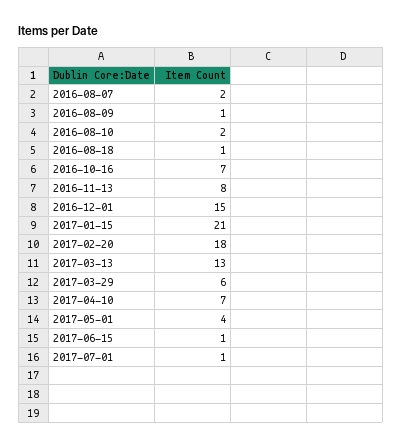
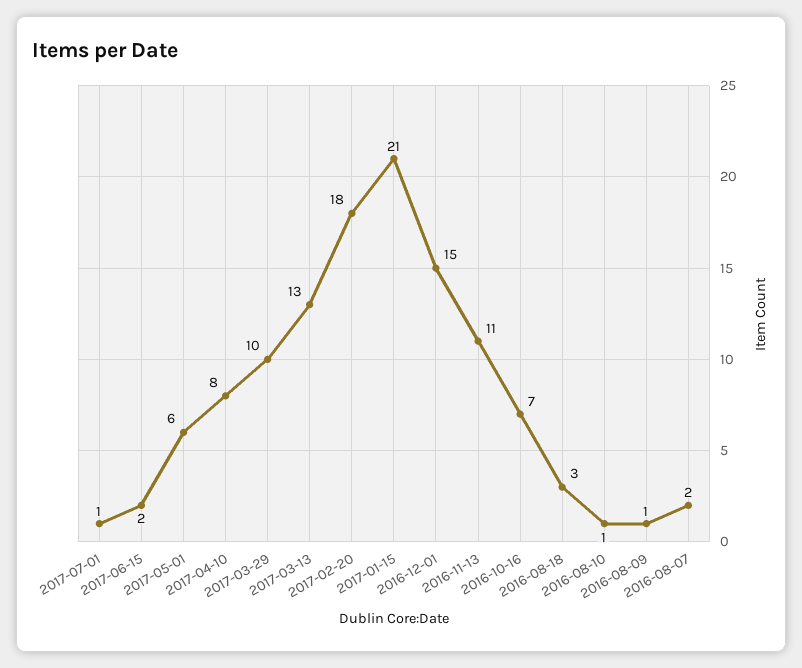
2016-08-10: 2 -> 1
2016-08-18: 1 -> 3
2016-11-13: 8 -> 11
2017-03-29: 6 -> 10
2017-04-10: 7 -> 8
2017-05-01: 4 -> 6
2017-06-15: 1 -> 2

